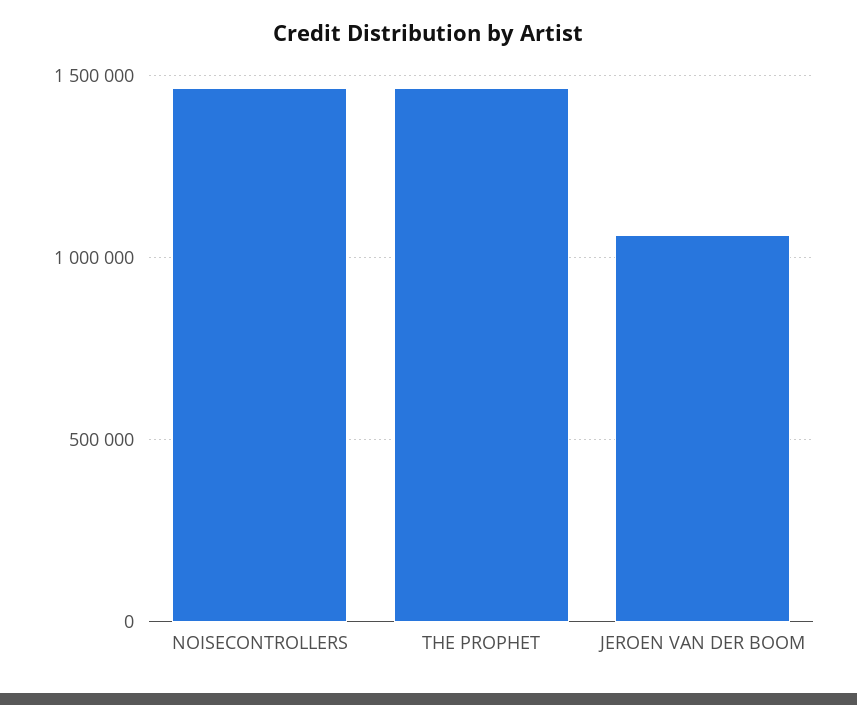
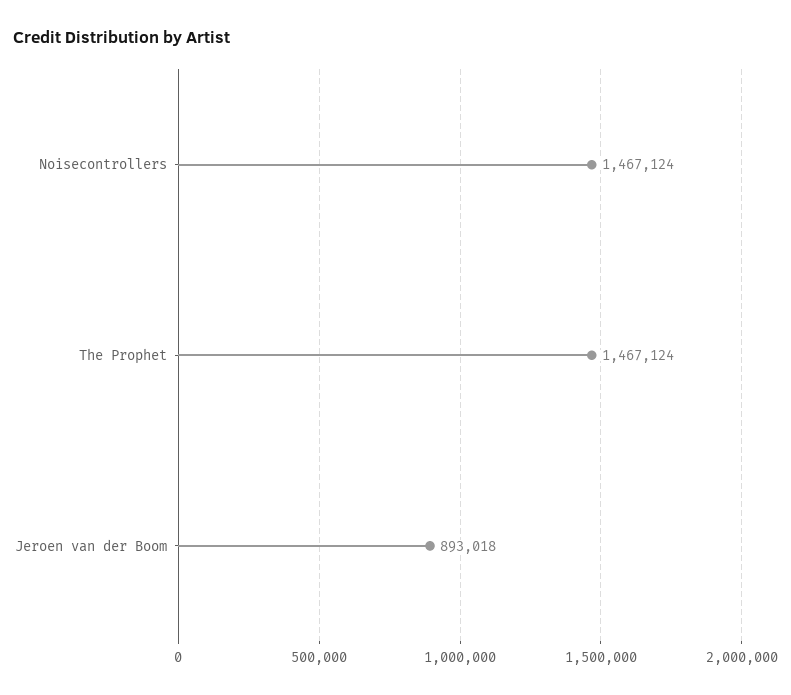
JEROEN VAN DER BOOM: 1050000 -> 893018

